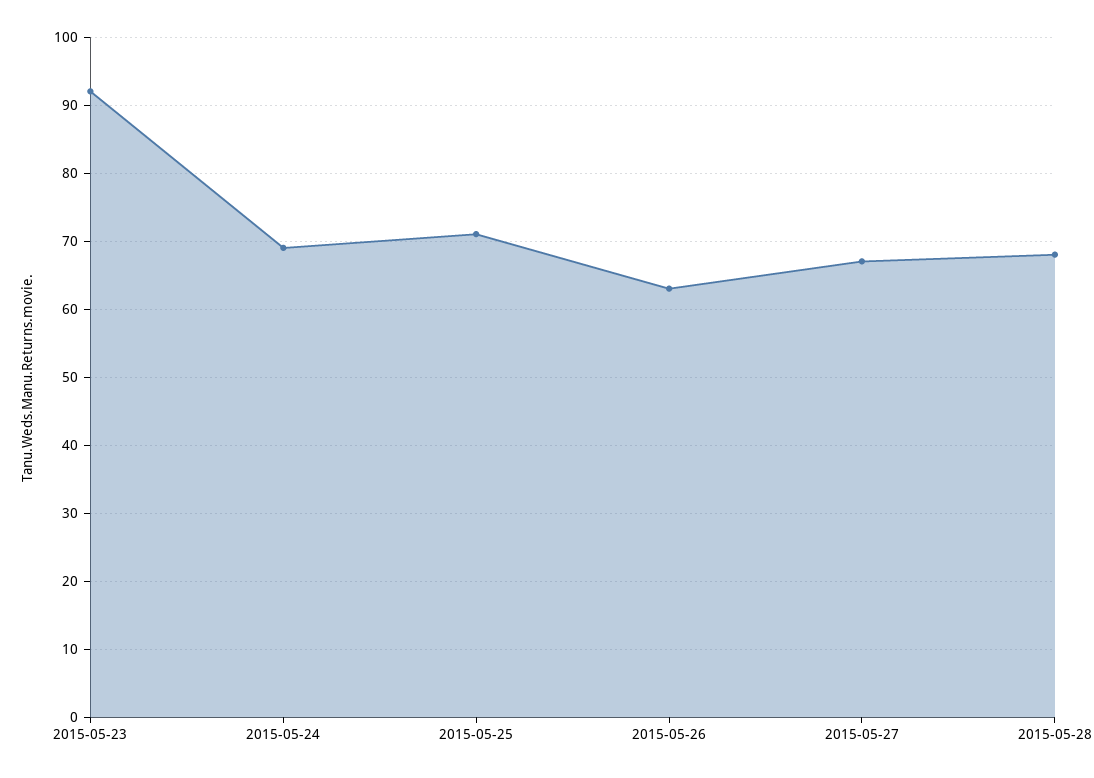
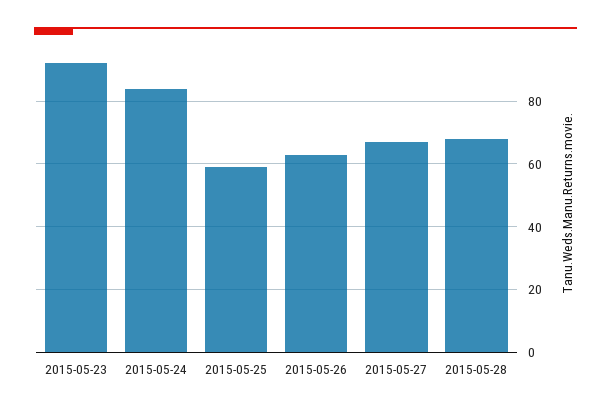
2015-05-24: 69 -> 85
2015-05-25: 71 -> 60

